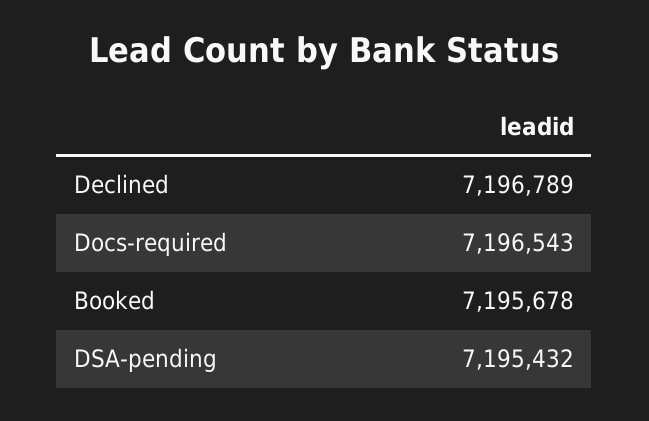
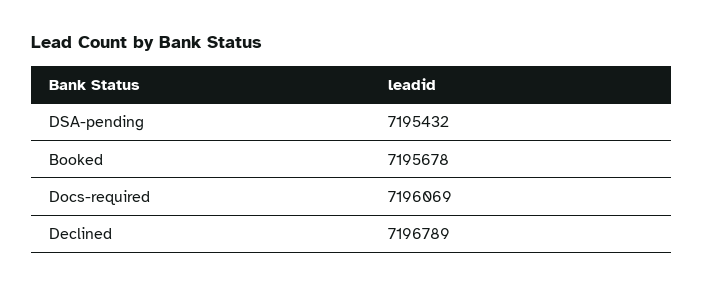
Docs-required: 7196543 -> 7196069

